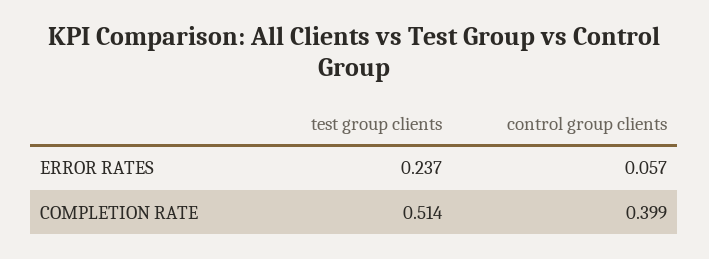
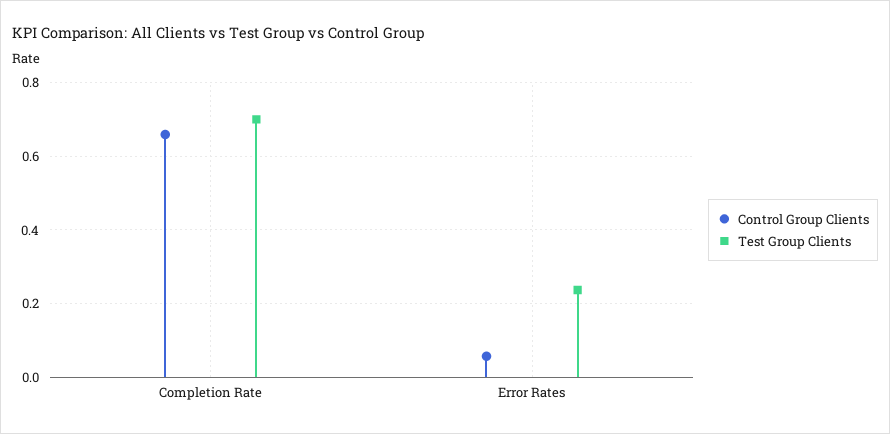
test group clients, COMPLETION RATE: 0.514 -> 0.7
control group clients, COMPLETION RATE: 0.399 -> 0.66

